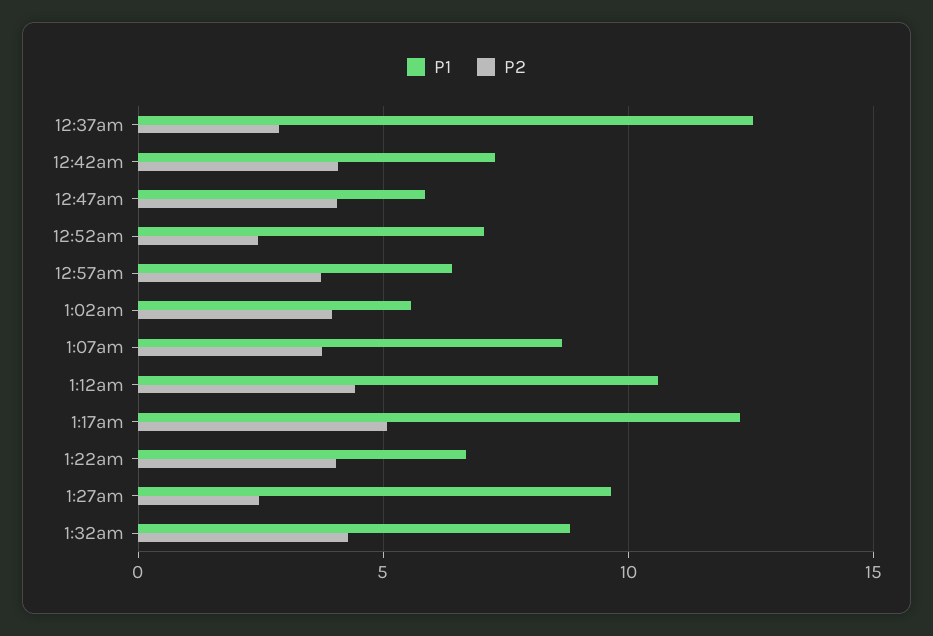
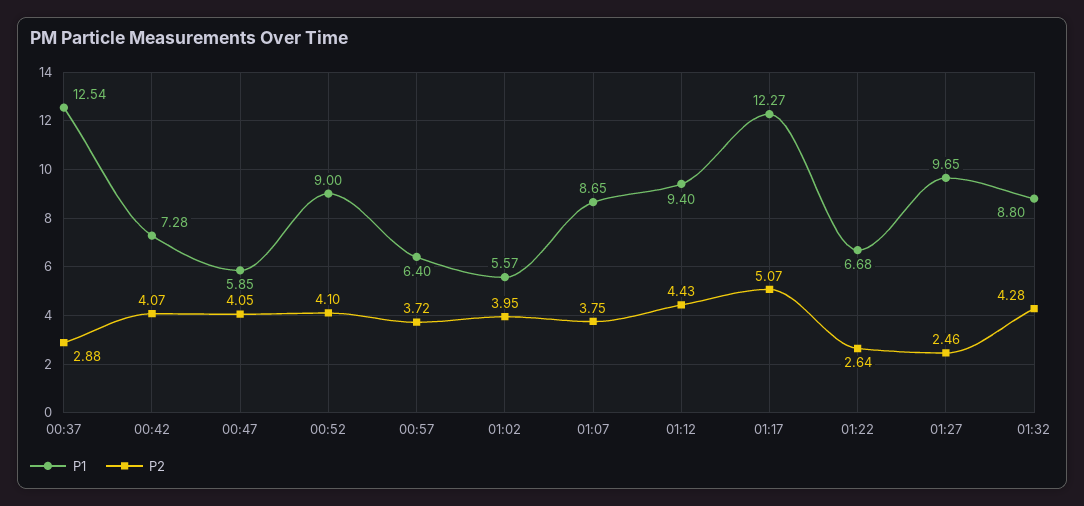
P1, 12:52am: 7 -> 9
P2, 12:52am: 2.5 -> 4.1
P1, 1:12am: 10.5 -> 9.4
P2, 1:22am: 4 -> 2.64

